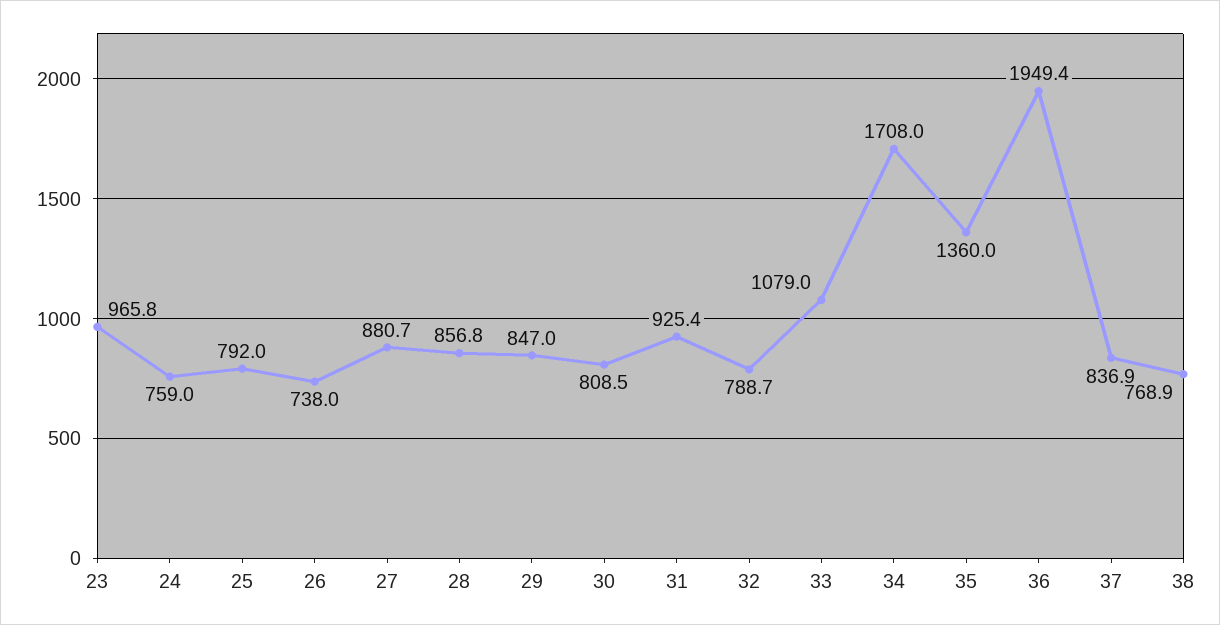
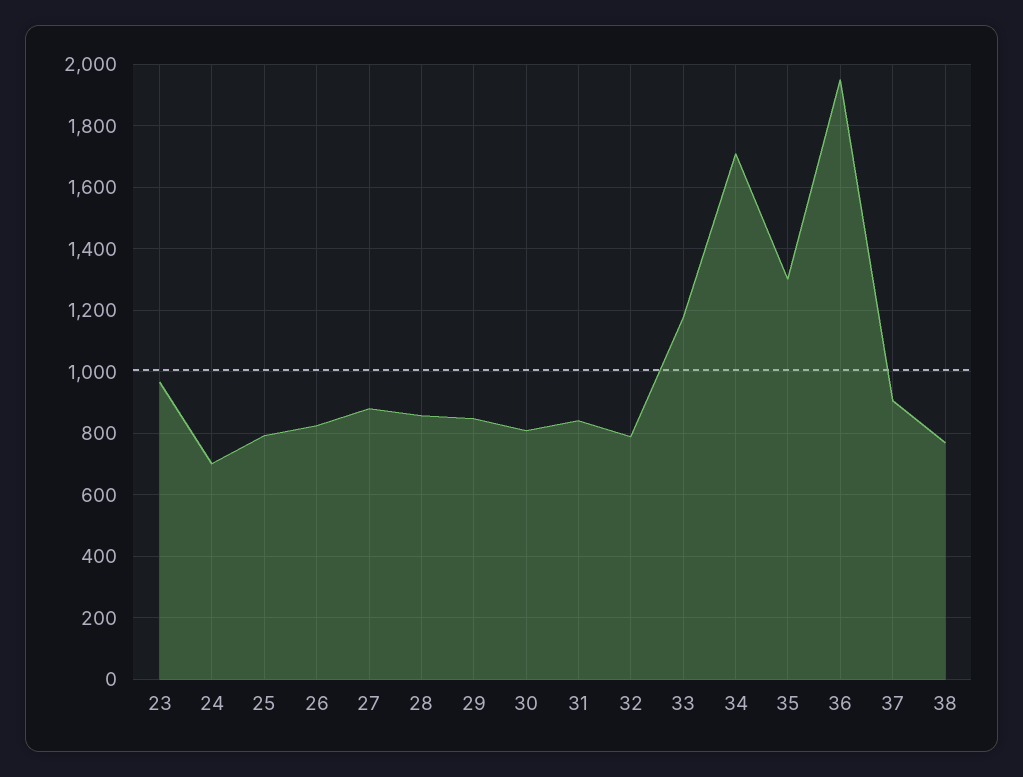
24: 759 -> 700
26: 738 -> 820
31: 925.4 -> 840
33: 1079 -> 1180
35: 1360 -> 1300
37: 836.9 -> 900

